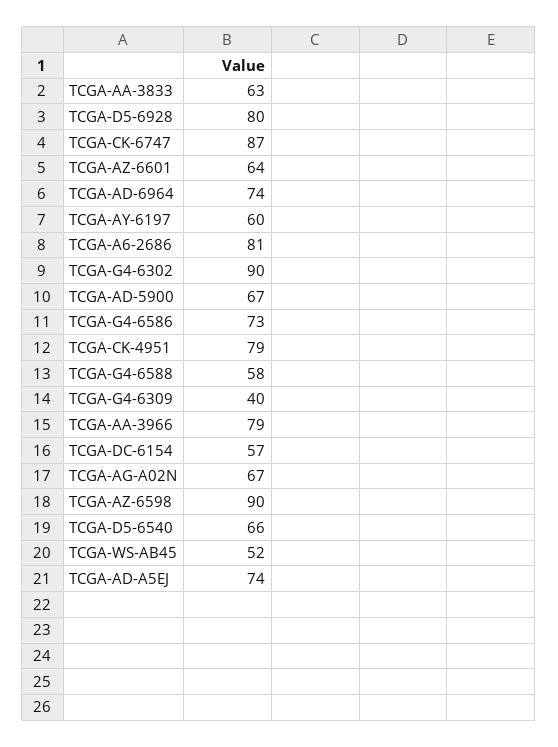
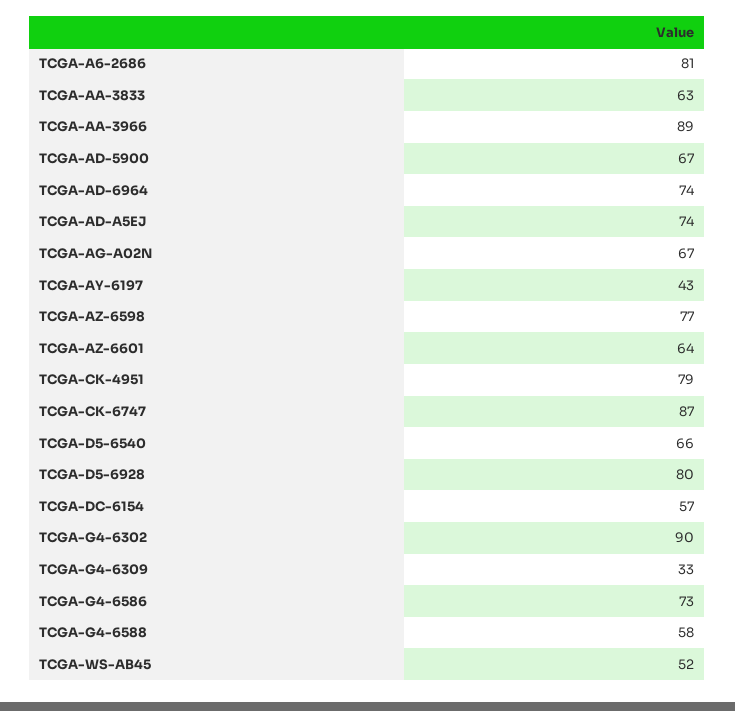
TCGA-AY-6197: 60 -> 43
TCGA-G4-6309: 40 -> 33
TCGA-AA-3966: 79 -> 89
TCGA-AZ-6598: 90 -> 77

